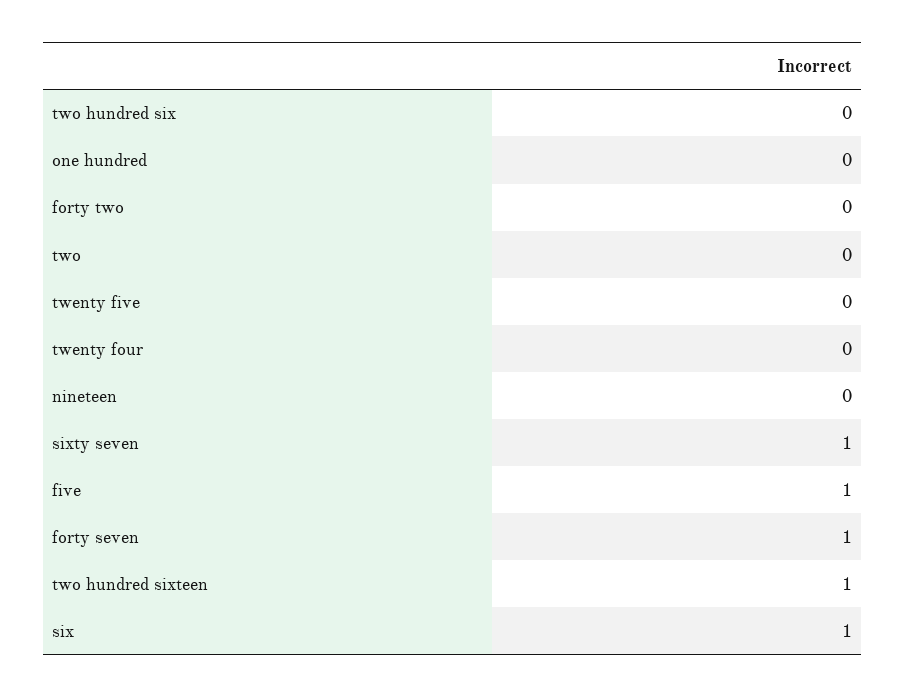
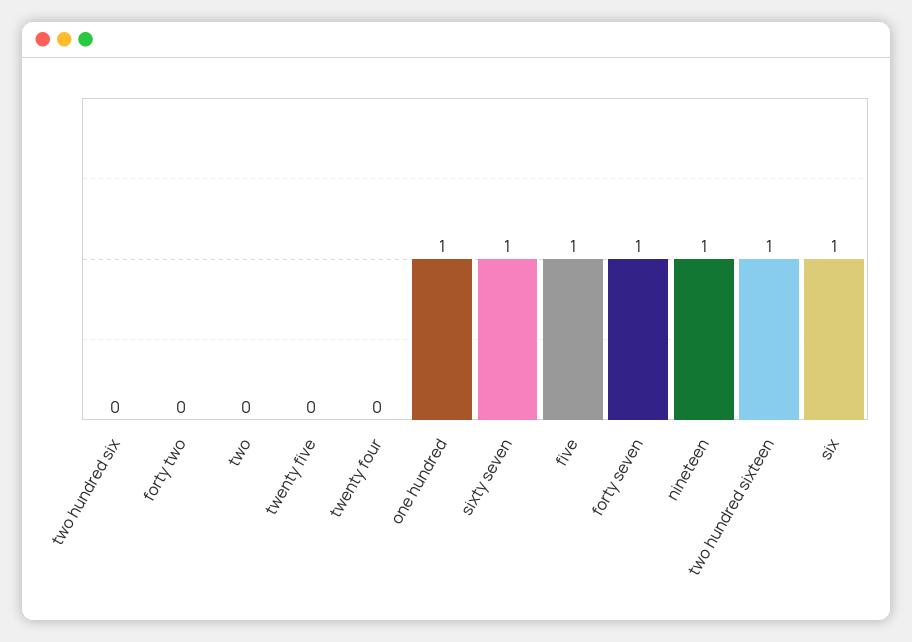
one hundred: 0 -> 1
nineteen: 0 -> 1

